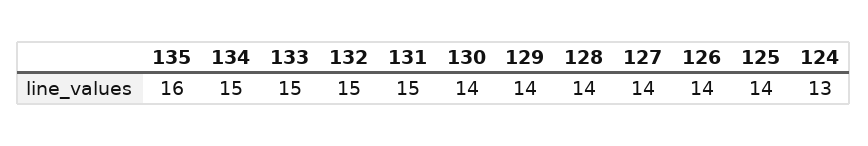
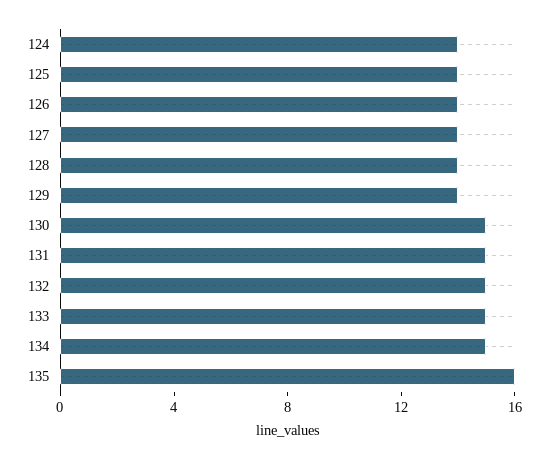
130: 14 -> 15
124: 13 -> 14

